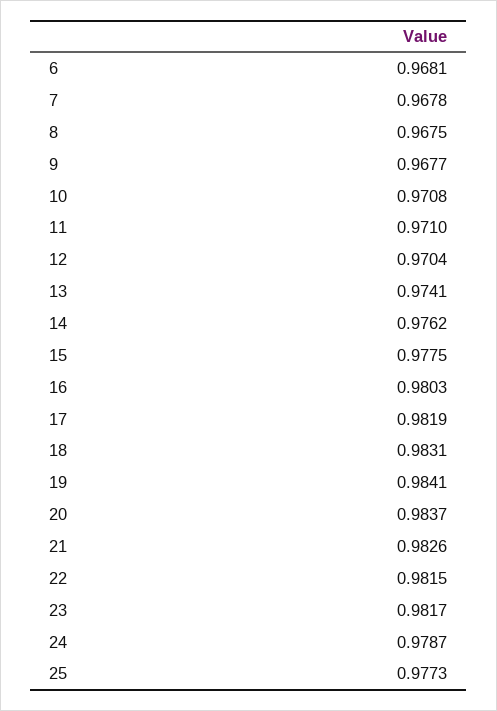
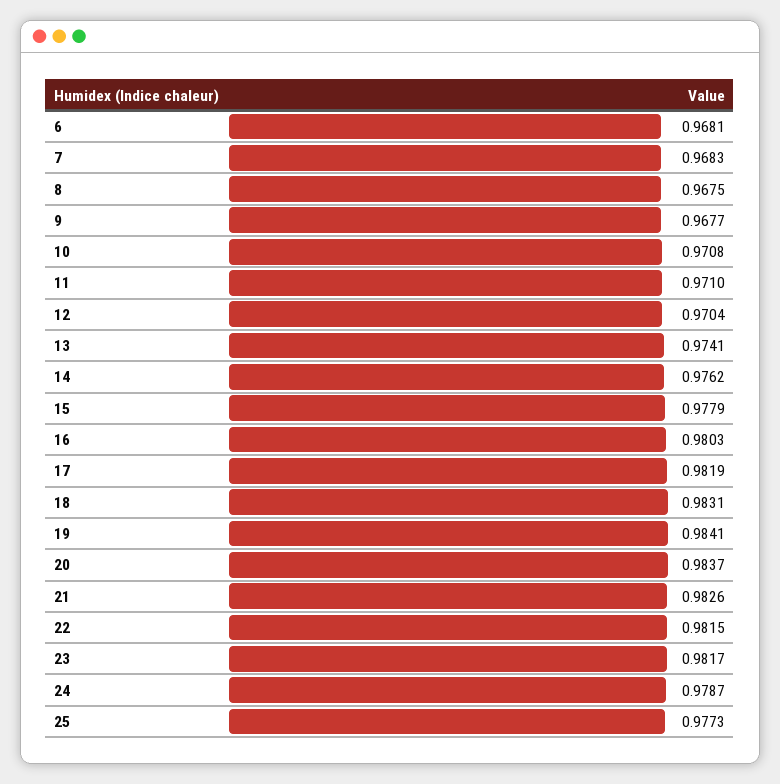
7: 0.9678 -> 0.9683
15: 0.9775 -> 0.9779

